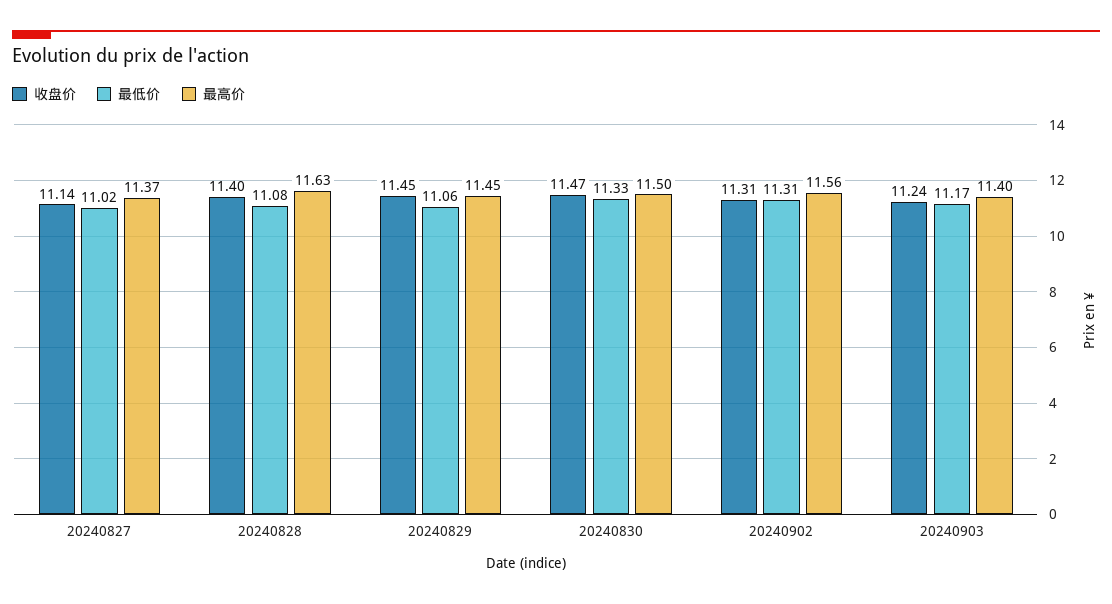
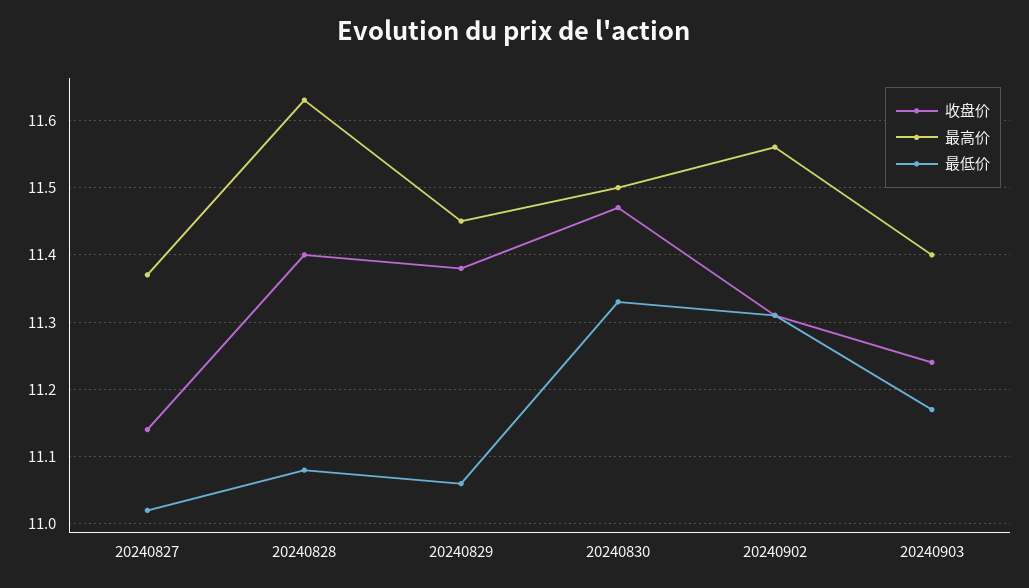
收盘价, 20240829: 11.45 -> 11.38

